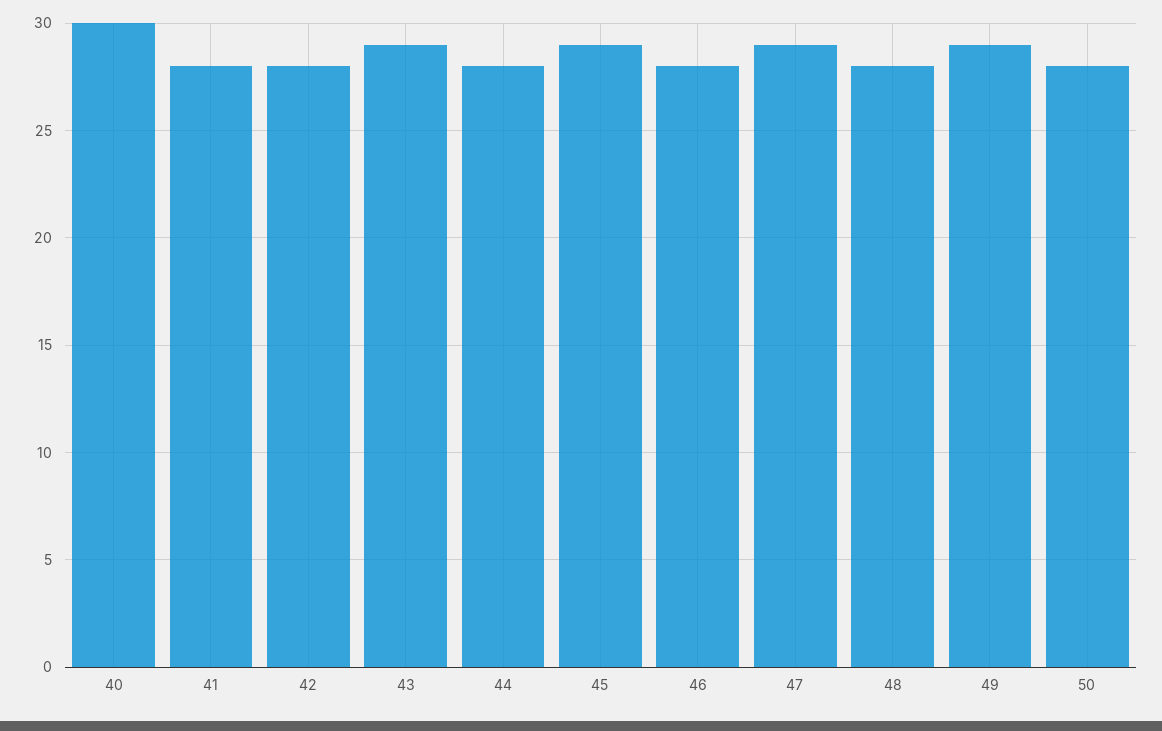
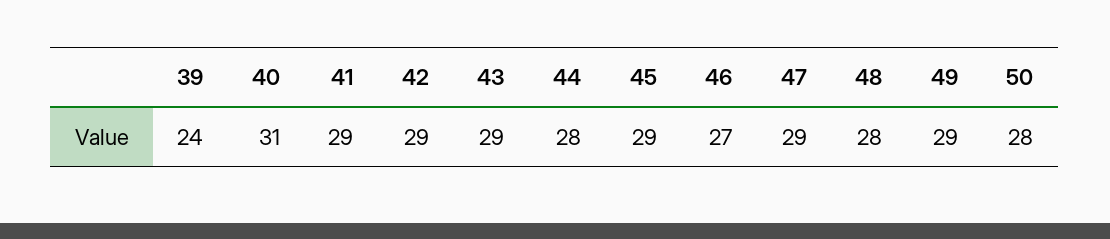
40: 30 -> 31
41: 28 -> 29
42: 28 -> 29
46: 28 -> 27
39: none -> 24

